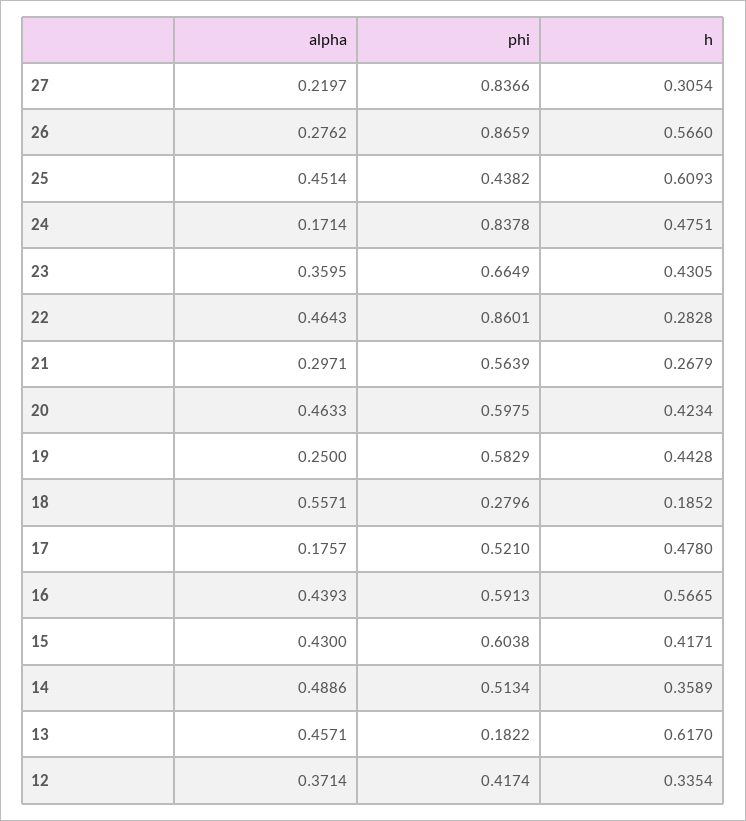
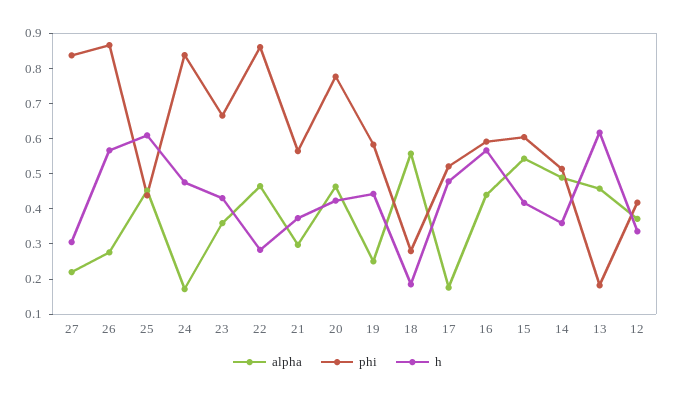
h, 21: 0.2679 -> 0.375
phi, 20: 0.5975 -> 0.775
alpha, 15: 0.43 -> 0.55

